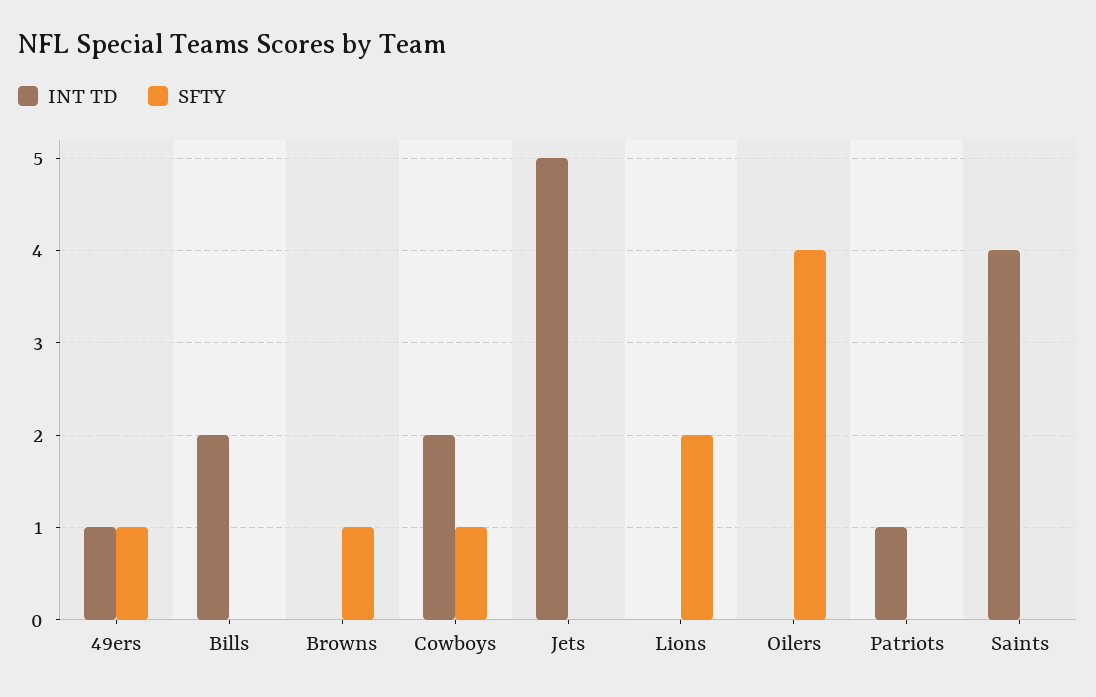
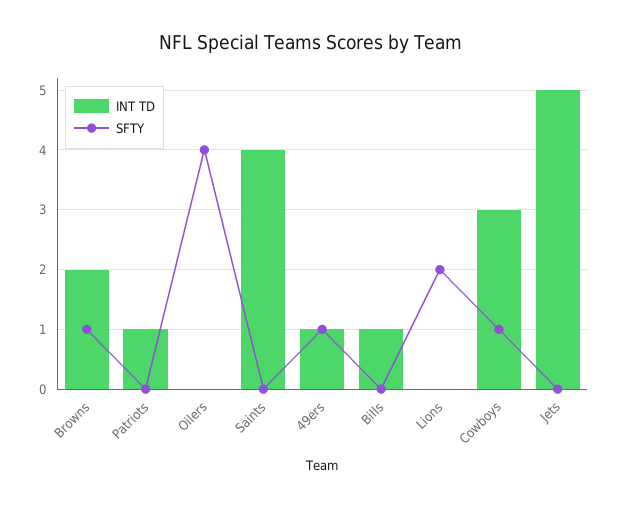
INT TD, Bills: 2 -> 1
INT TD, Browns: 0 -> 2
INT TD, Cowboys: 2 -> 3

